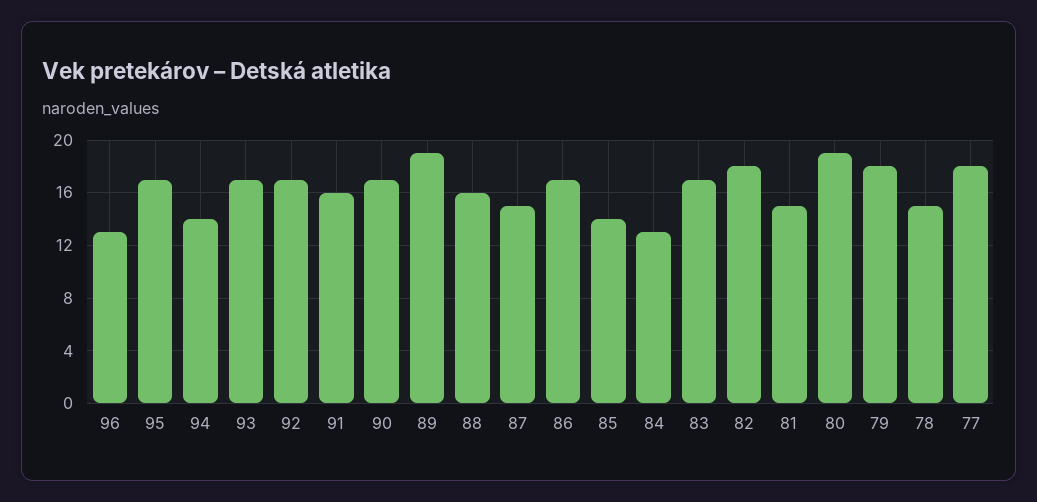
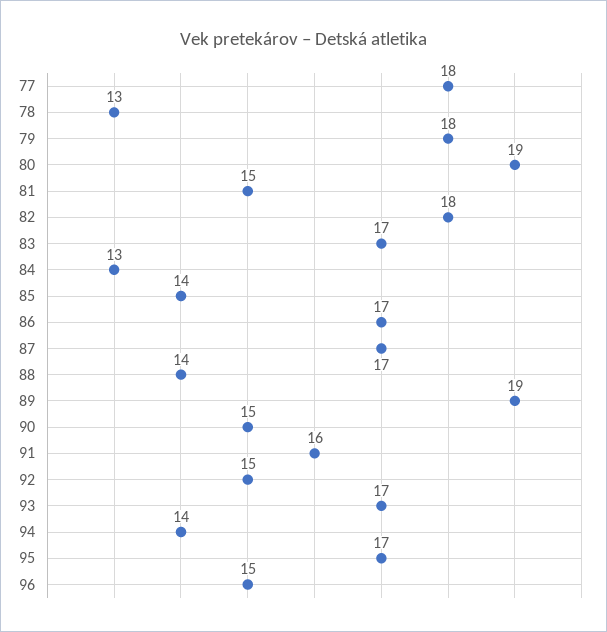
96: 13 -> 15
92: 17 -> 15
90: 17 -> 15
88: 16 -> 14
87: 15 -> 17
78: 15 -> 13

